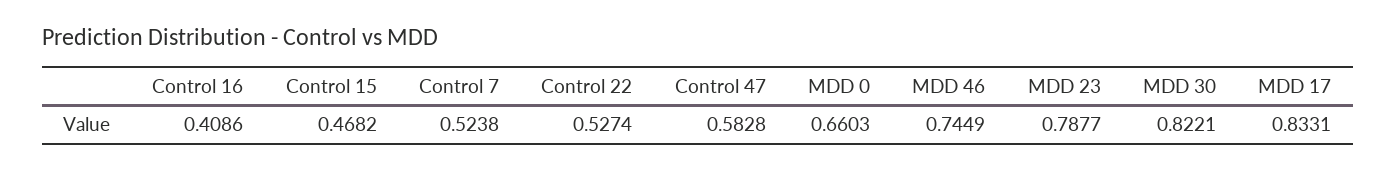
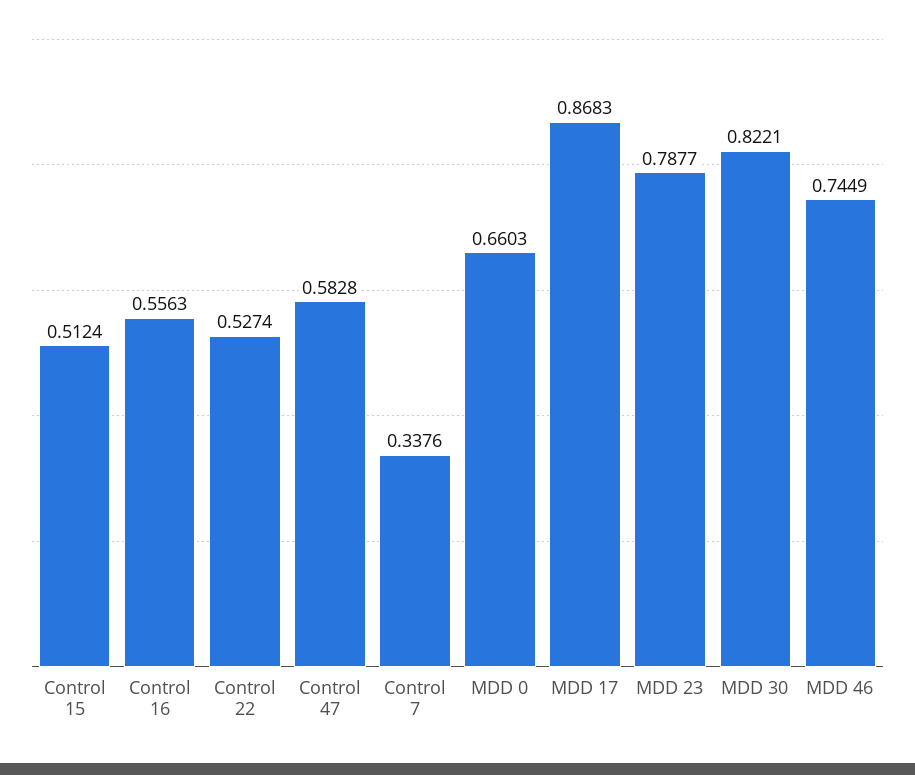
Control 16: 0.4086 -> 0.5563
Control 15: 0.4682 -> 0.5124
Control 7: 0.5238 -> 0.3376
MDD 17: 0.8331 -> 0.8683

